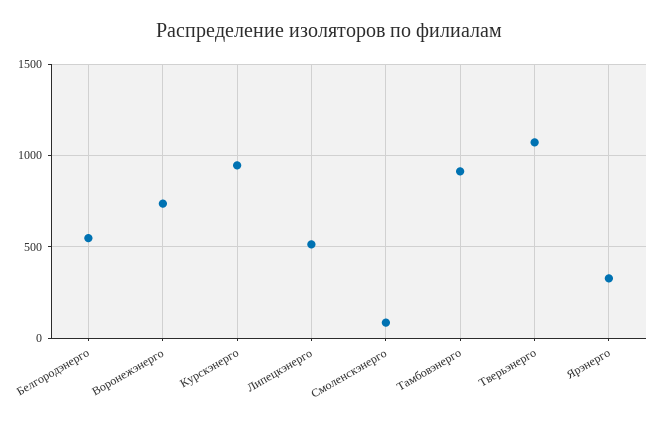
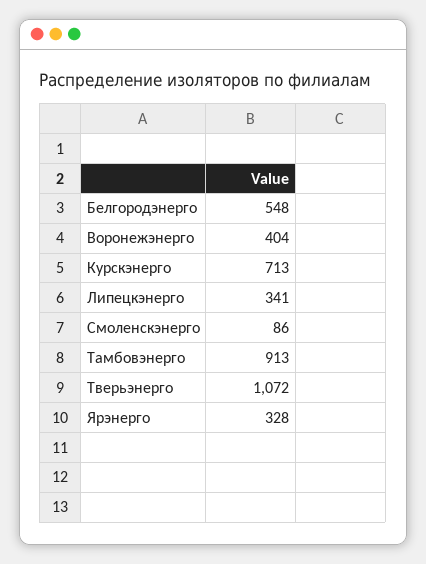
Воронежэнерго: 750 -> 404
Курскэнерго: 950 -> 713
Липецкэнерго: 500 -> 341

